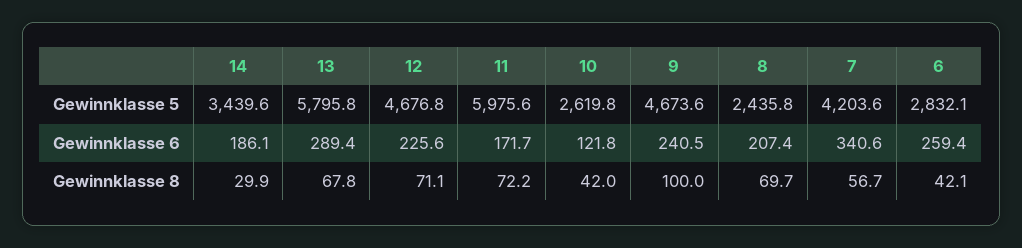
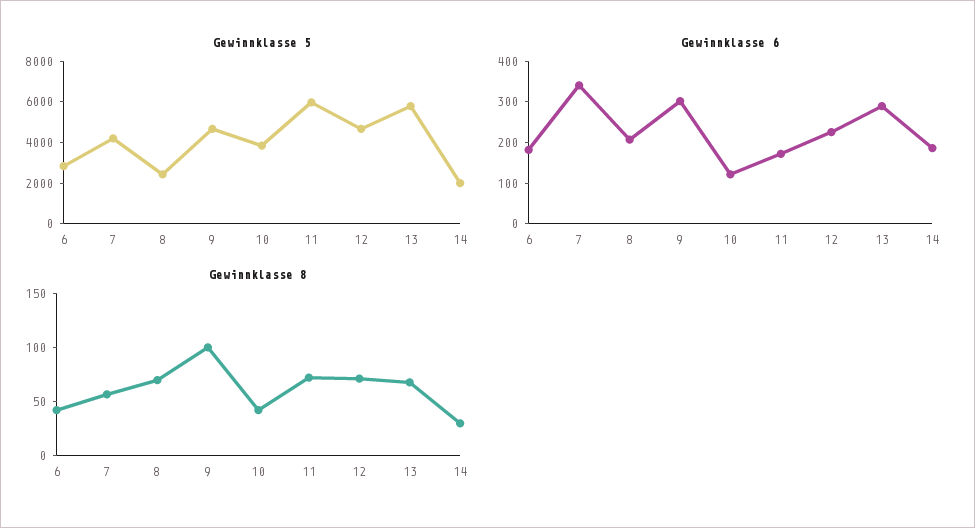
Gewinnklasse 5, 14: 3439.6 -> 2000
Gewinnklasse 5, 10: 2619.8 -> 4000
Gewinnklasse 6, 9: 240.5 -> 300
Gewinnklasse 6, 6: 259.4 -> 180

